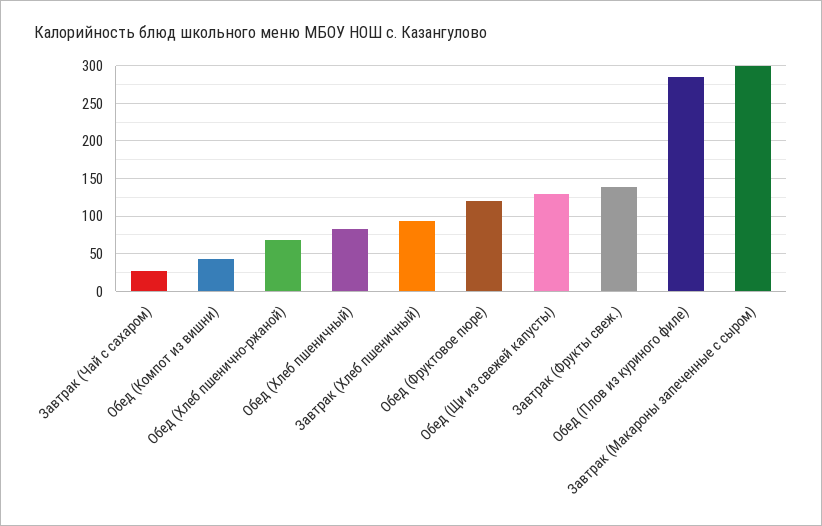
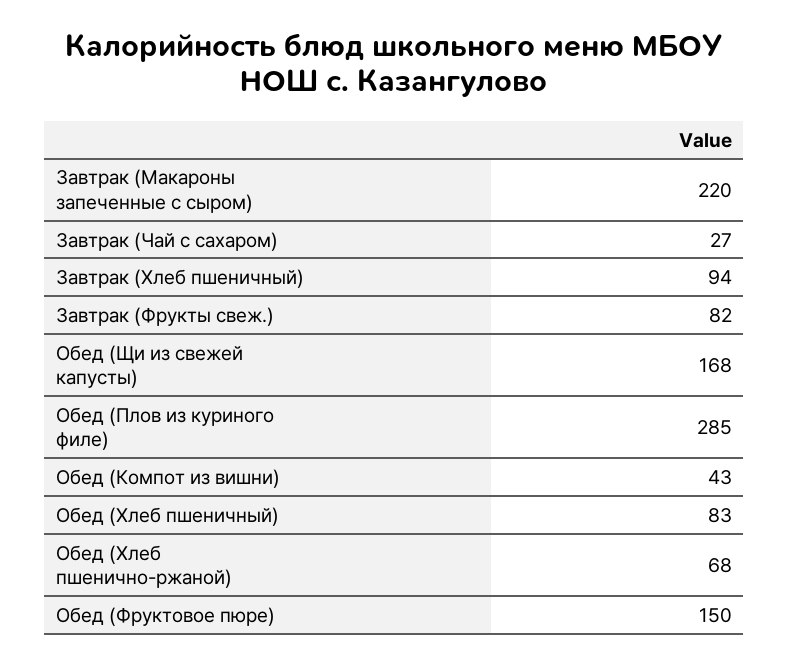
Обед (Фруктовое пюре): 120 -> 150
Обед (Щи из свежей капусты): 130 -> 168
Завтрак (Фрукты свеж.): 140 -> 82
Завтрак (Макароны запеченные с сыром): 300 -> 220

